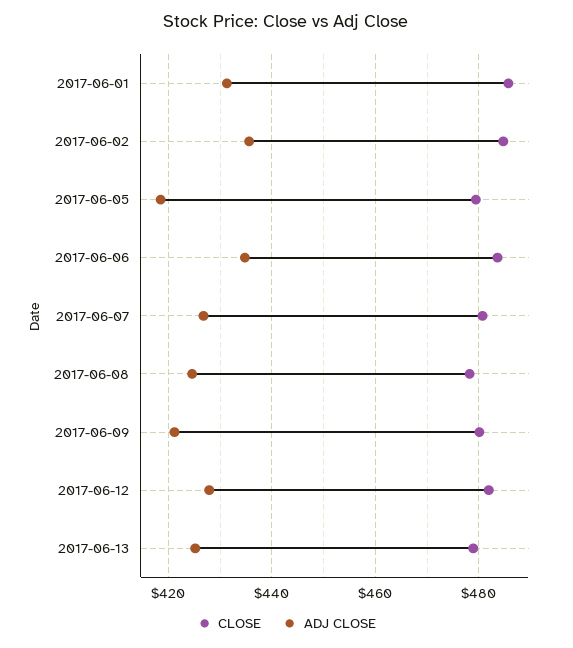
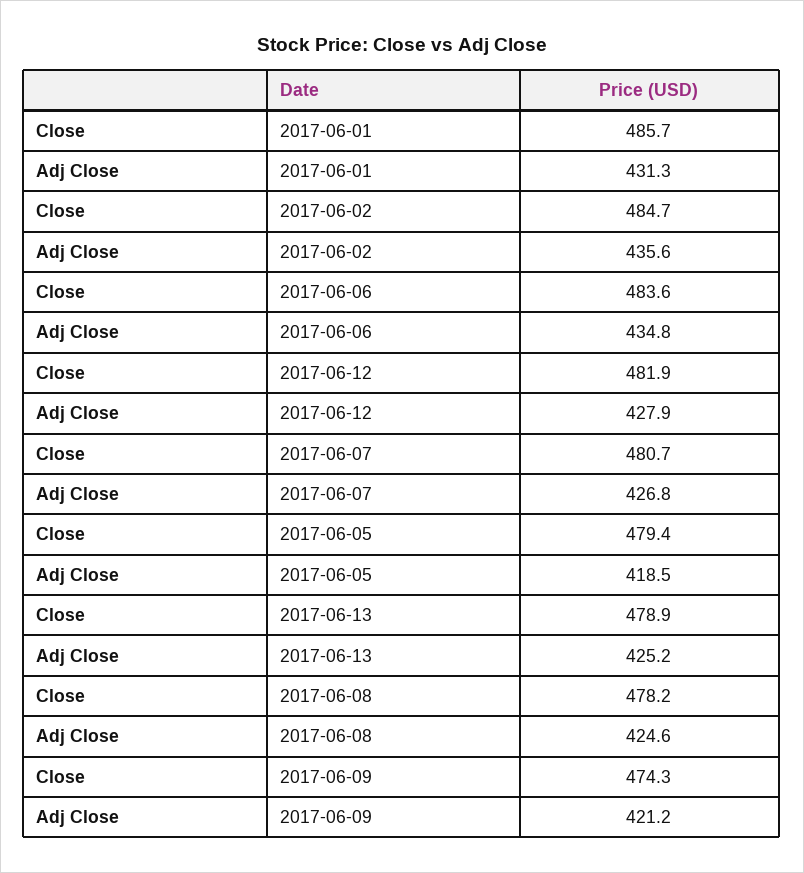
CLOSE, 2017-06-09: 480 -> 474.3

